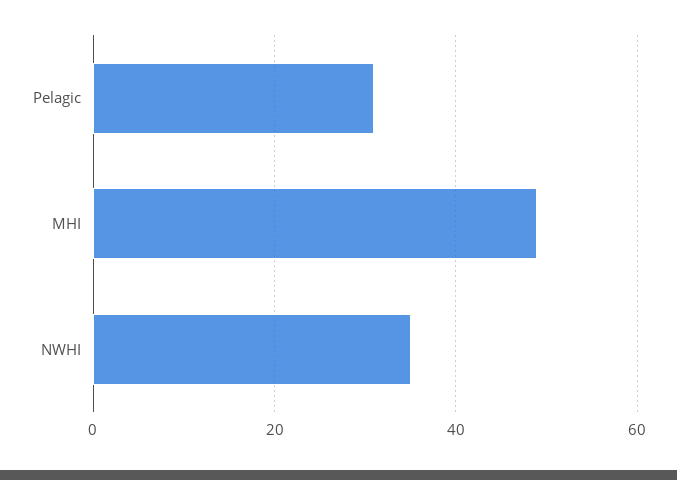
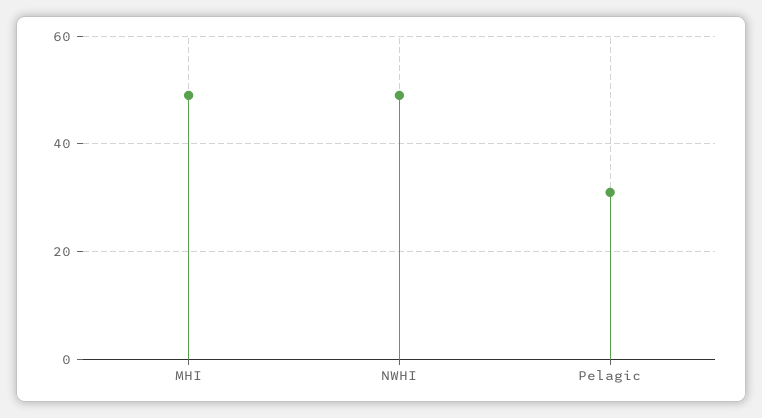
NWHI: 35 -> 50

